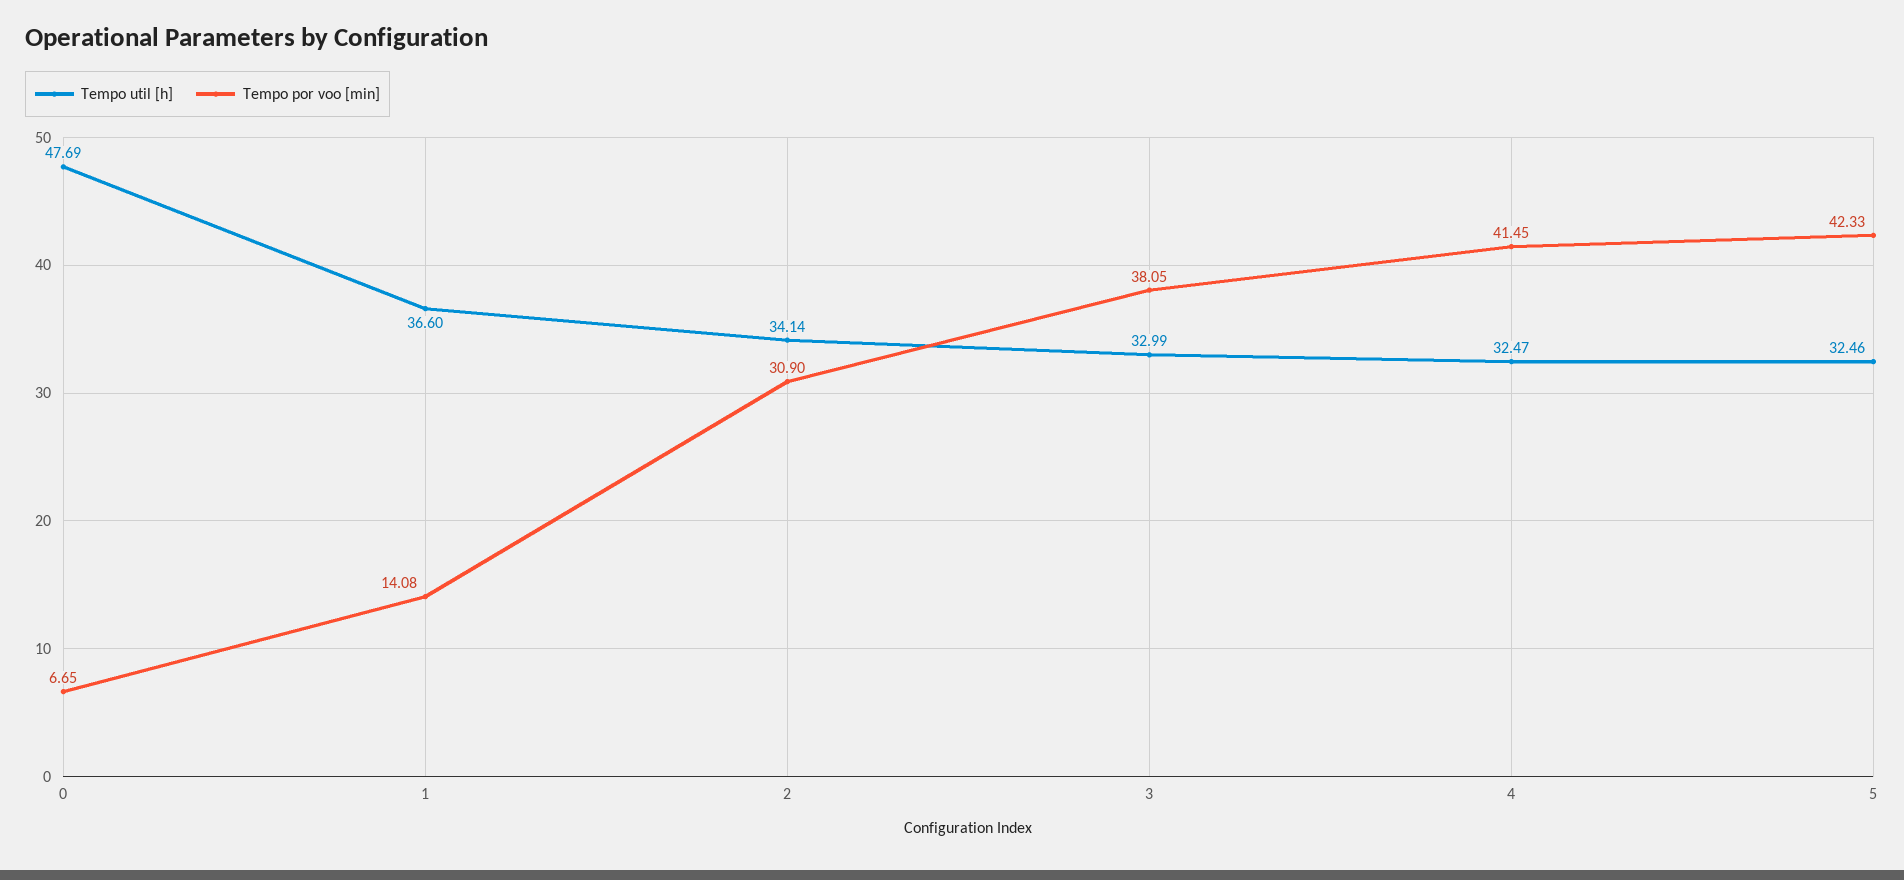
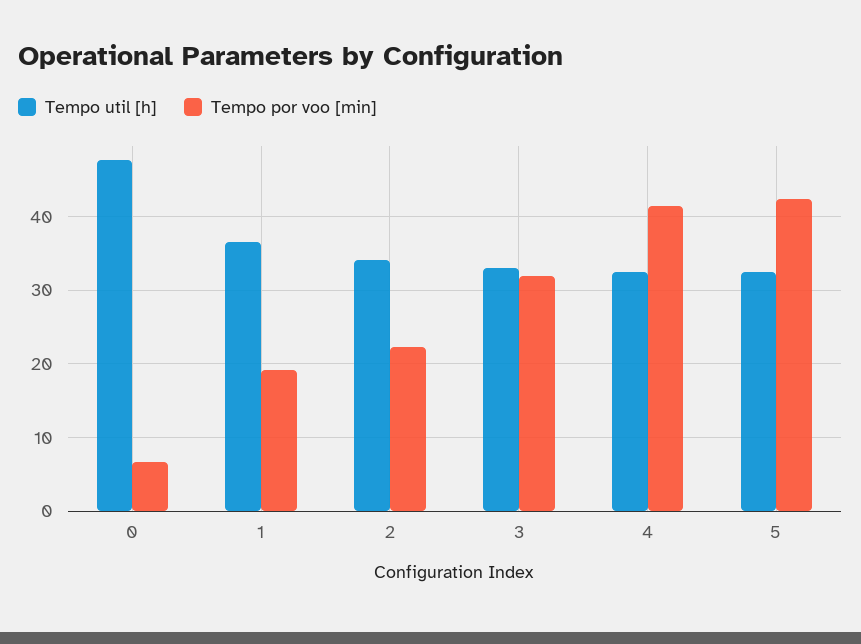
Tempo por voo [min], 1: 14.08 -> 19
Tempo por voo [min], 2: 30.9 -> 22
Tempo por voo [min], 3: 38.05 -> 32

